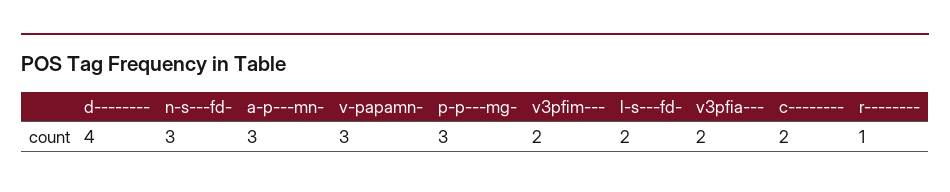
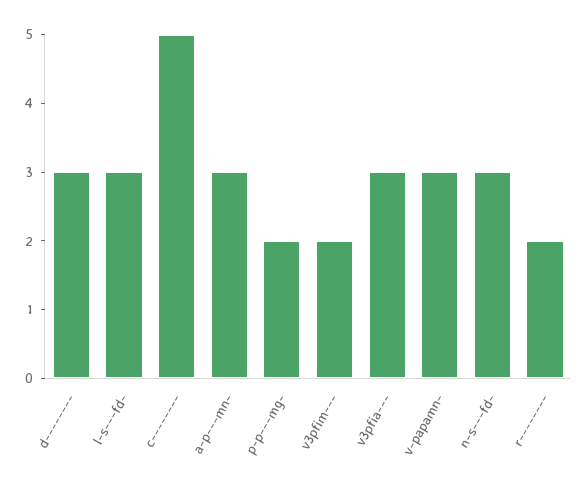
d--------: 4 -> 3
p-p---mg-: 3 -> 2
l-s---fd-: 2 -> 3
v3pfia---: 2 -> 3
c--------: 2 -> 5
r--------: 1 -> 2

